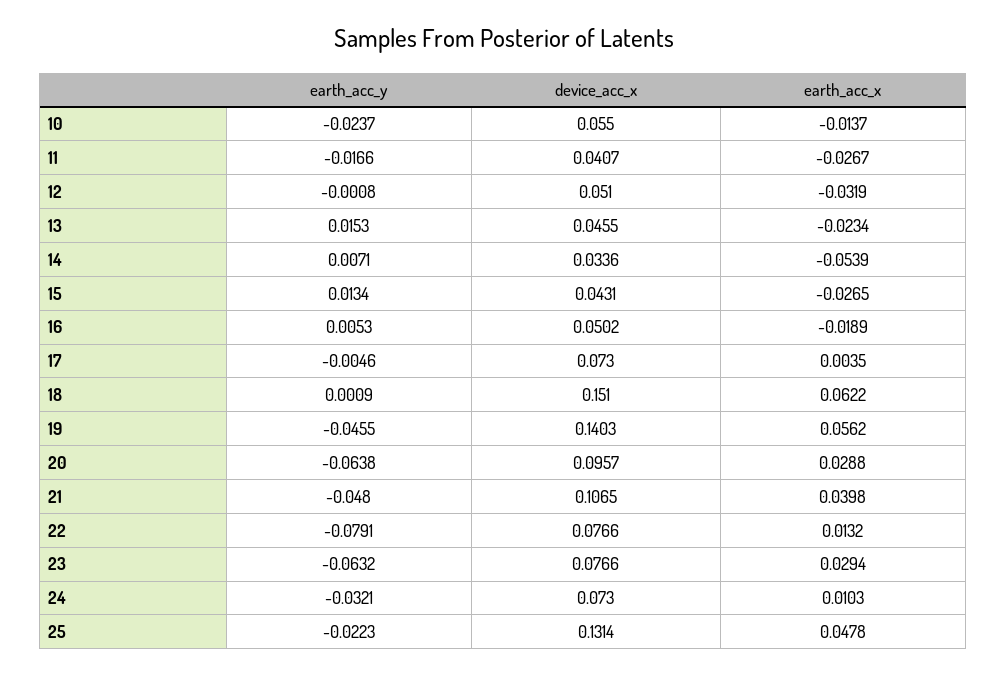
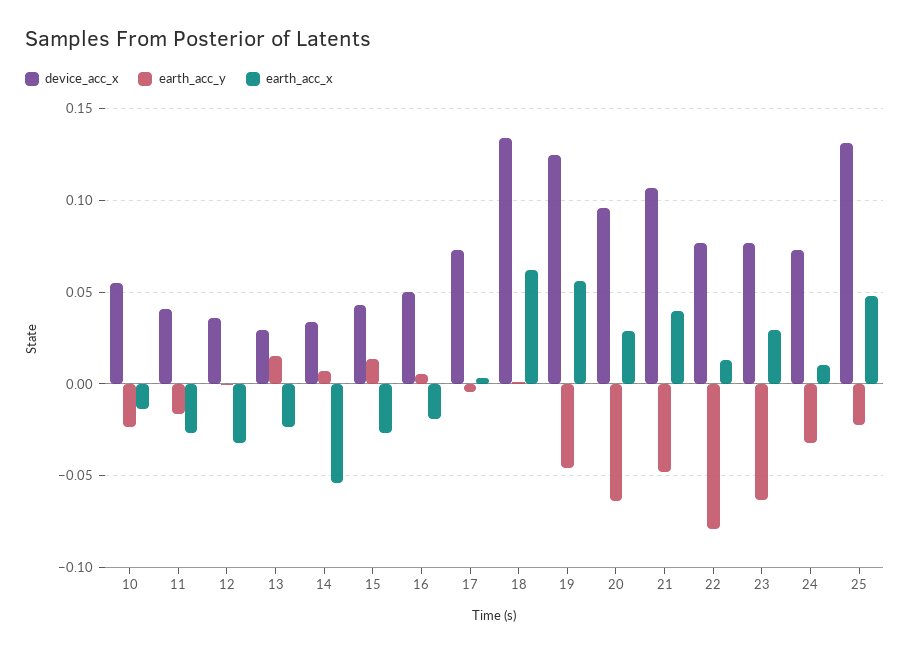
device_acc_x, 12: 0.051 -> 0.035
device_acc_x, 13: 0.0455 -> 0.03
device_acc_x, 18: 0.151 -> 0.135
device_acc_x, 19: 0.1403 -> 0.125

